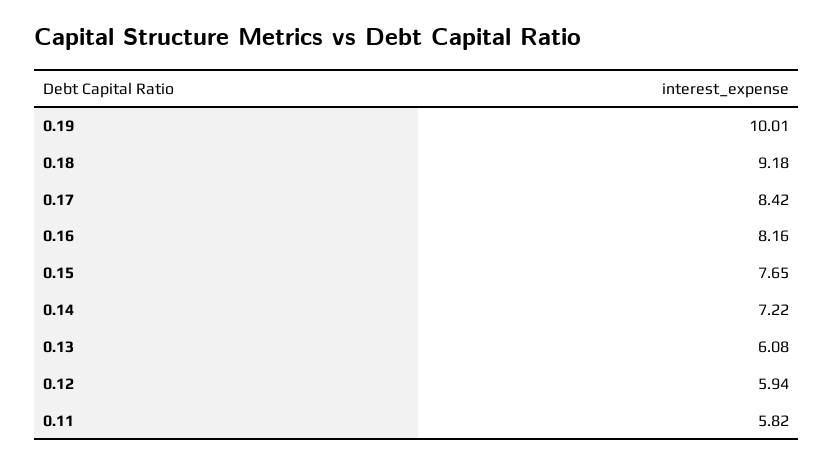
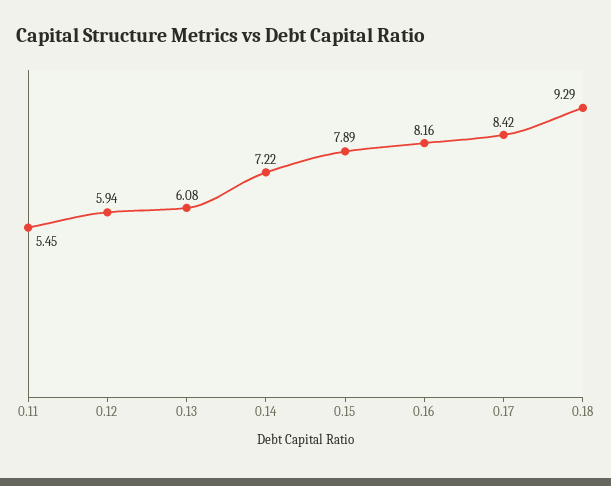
0.19: 10.01 -> none
0.18: 9.18 -> 9.29
0.15: 7.65 -> 7.89
0.11: 5.82 -> 5.45

